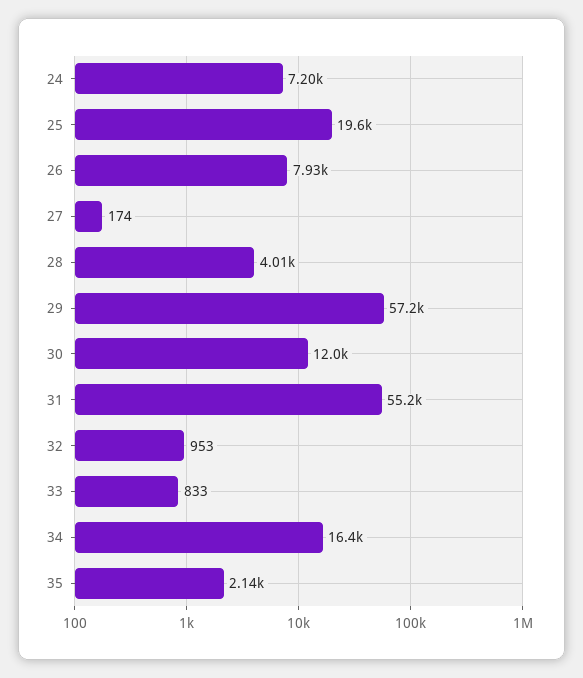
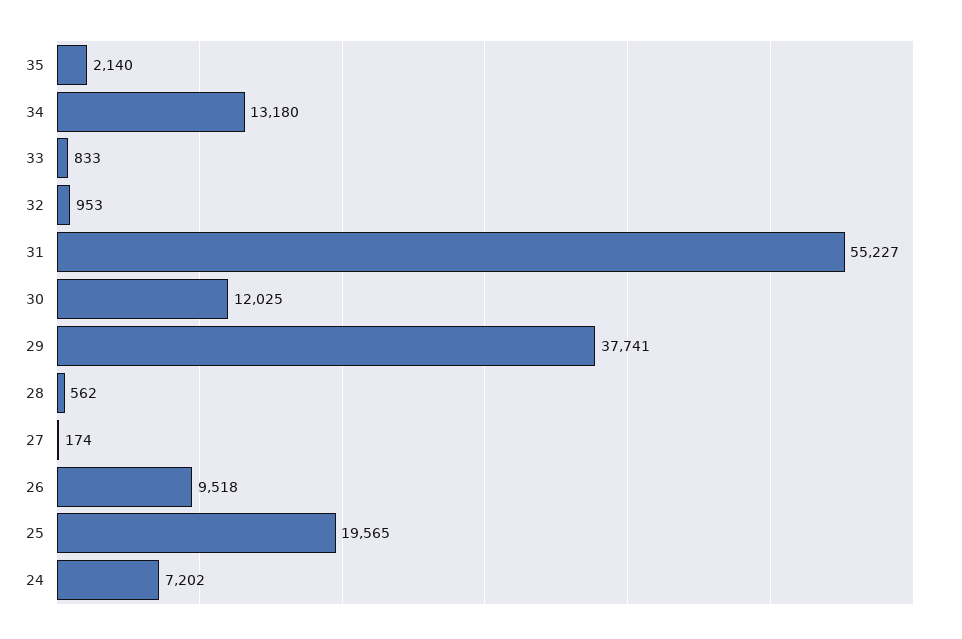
26: 7930 -> 9518
28: 4010 -> 562
29: 57200 -> 37741
34: 16400 -> 13180

